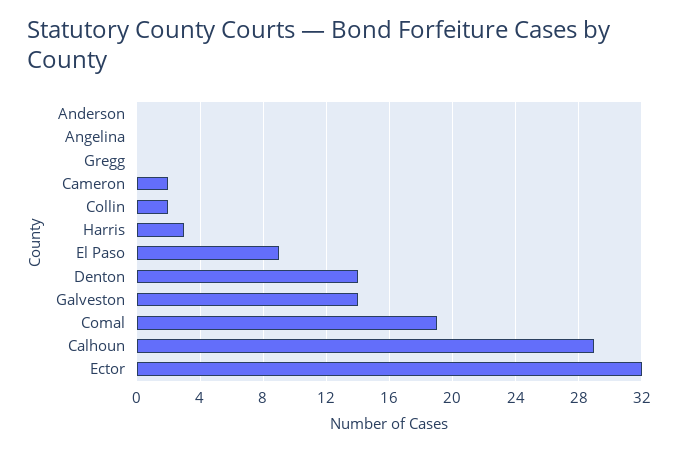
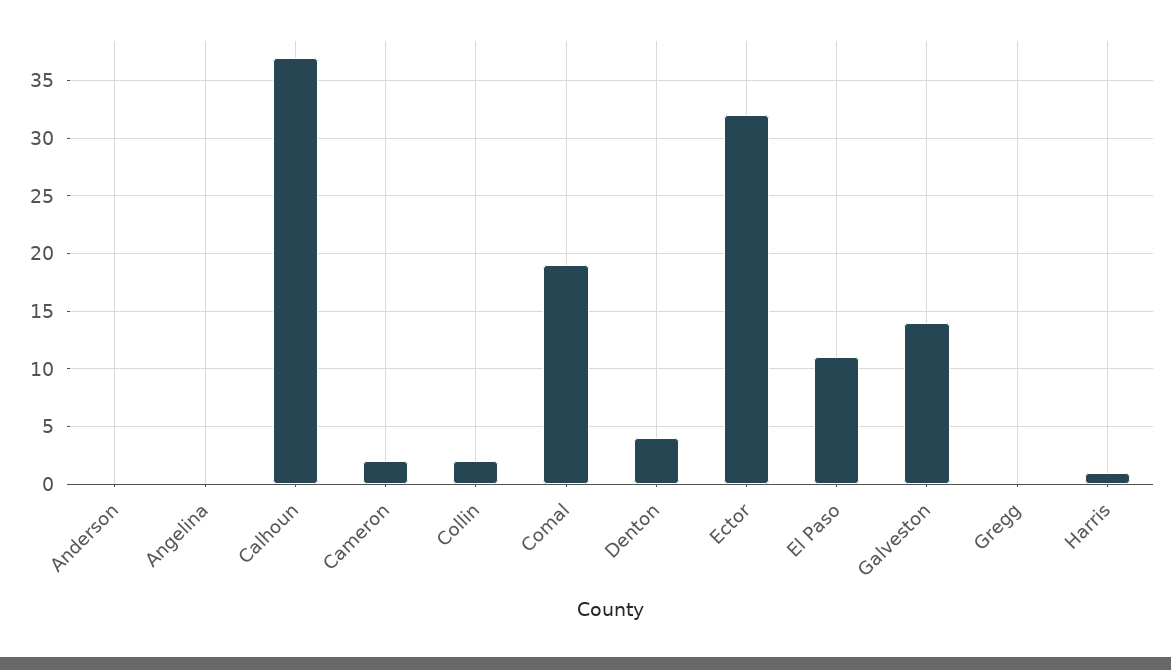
Harris: 3 -> 1
El Paso: 9 -> 11
Denton: 14 -> 4
Calhoun: 29 -> 37

